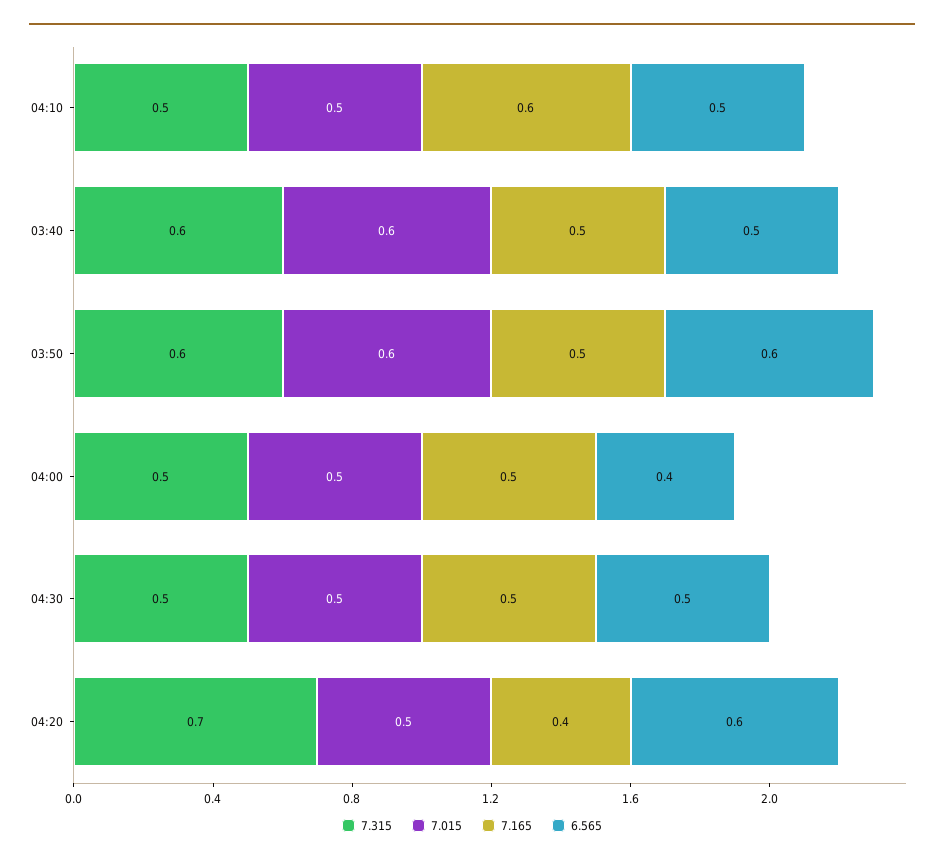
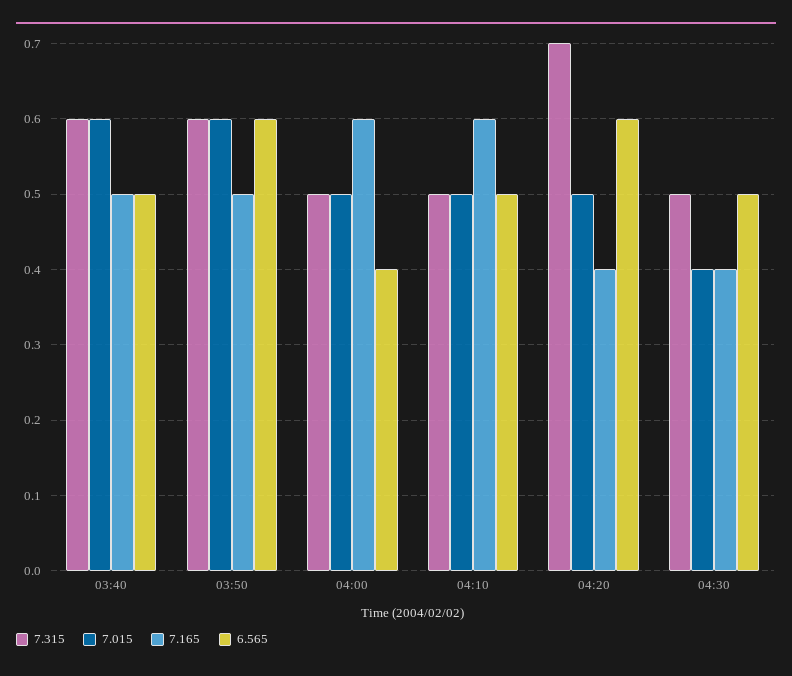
7.165, 04:00: 0.5 -> 0.6
7.015, 04:30: 0.5 -> 0.4
7.165, 04:30: 0.5 -> 0.4

